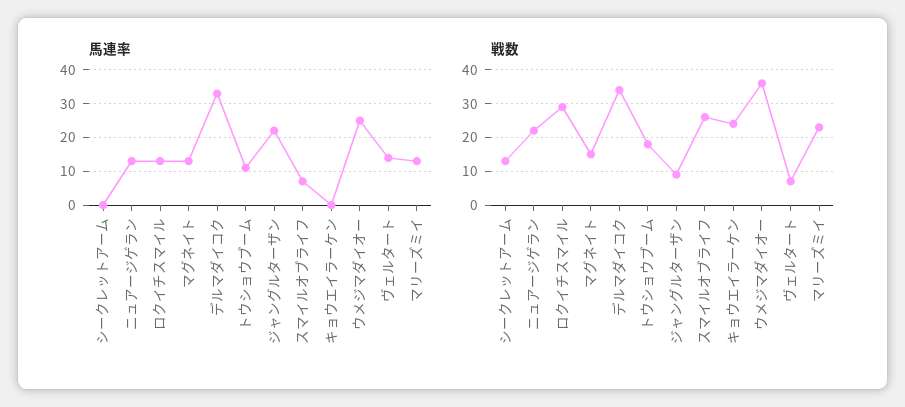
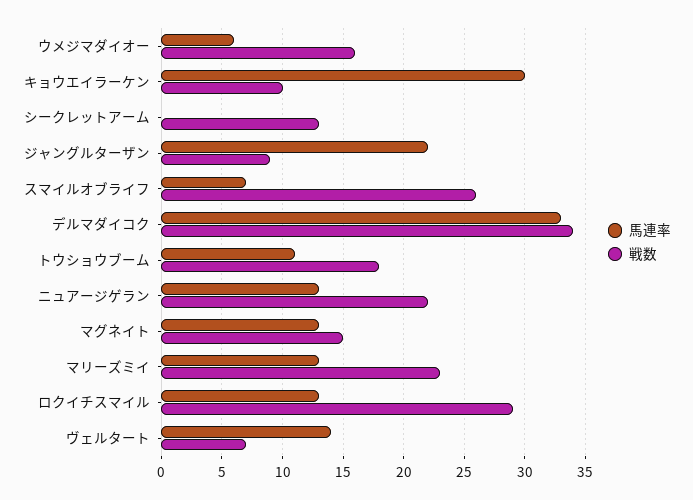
馬連率, キョウエイラーケン: 0 -> 30
馬連率, ウメジマダイオー: 25 -> 6
戦数, キョウエイラーケン: 25 -> 10
戦数, ウメジマダイオー: 35 -> 16

